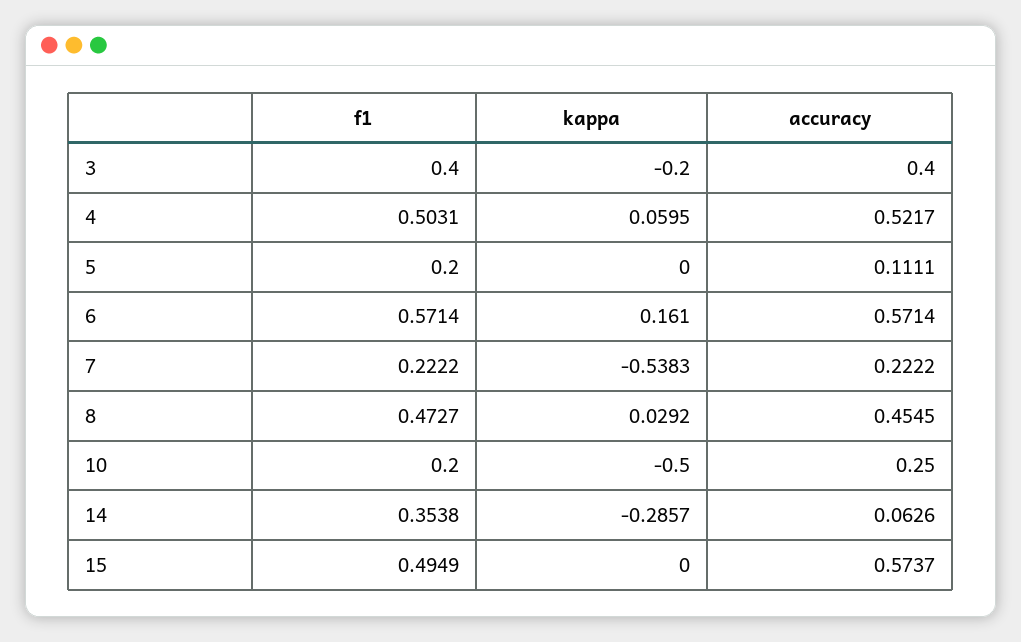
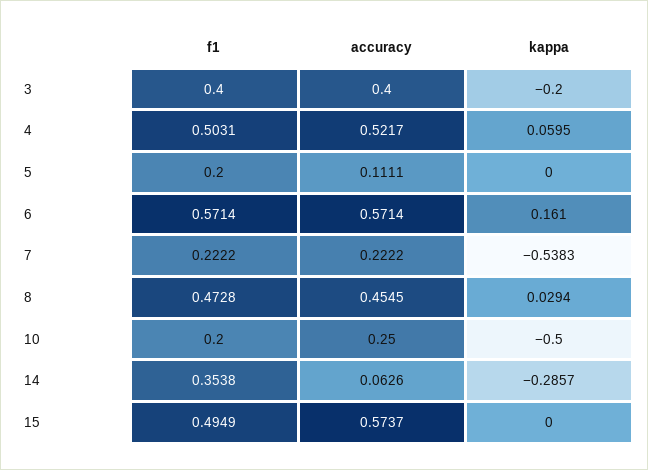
f1, 8: 0.4727 -> 0.4728
kappa, 8: 0.0292 -> 0.0294

